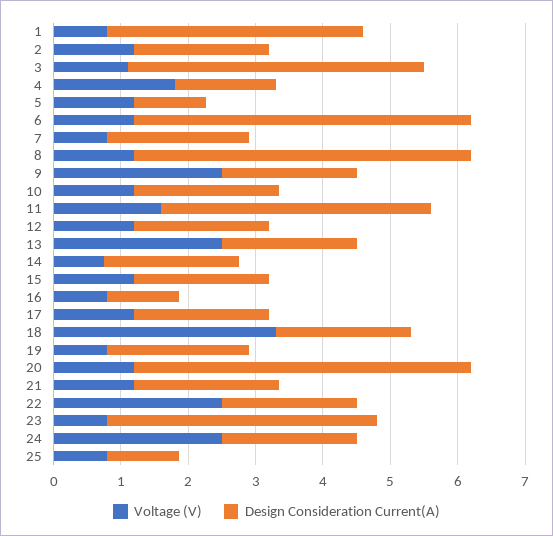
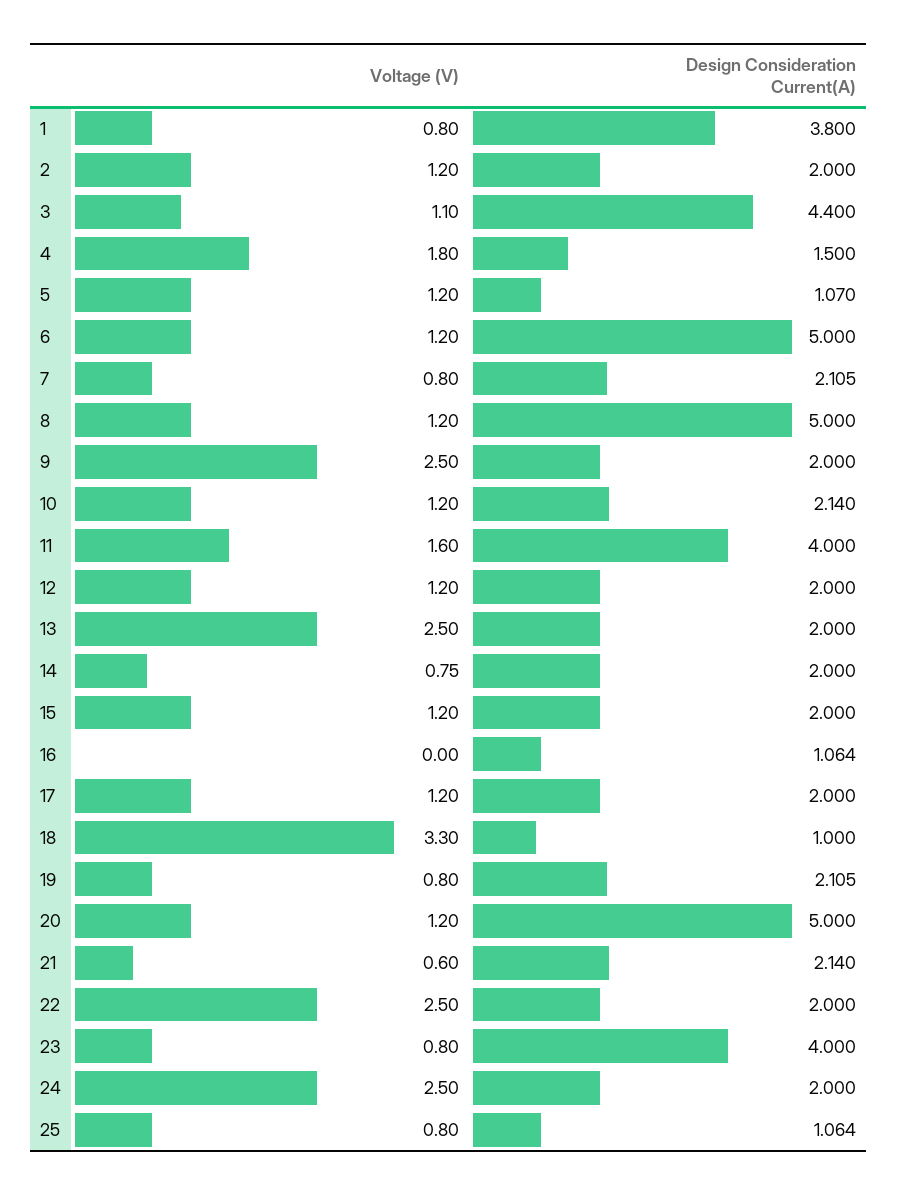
Voltage (V), 16: 0.8 -> 0
Design Consideration Current(A), 18: 2 -> 1
Voltage (V), 21: 1.2 -> 0.6

